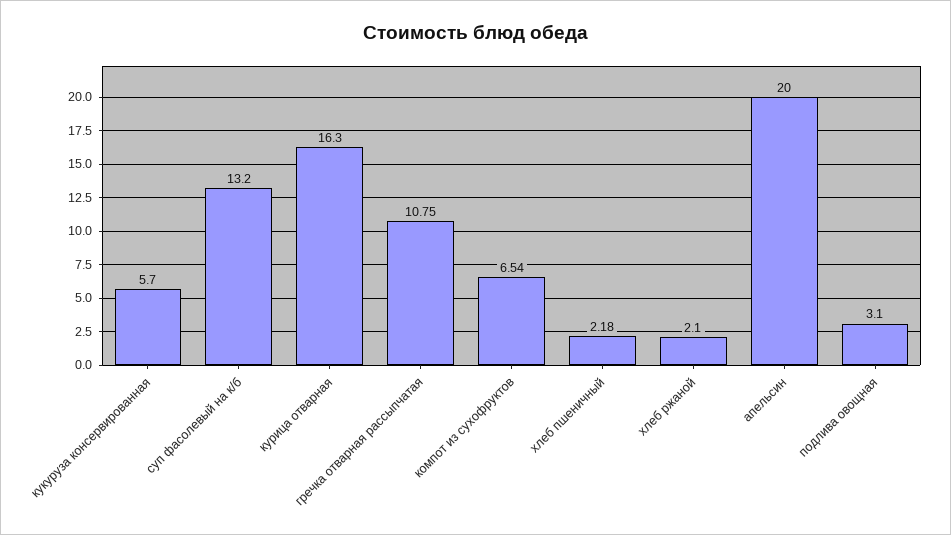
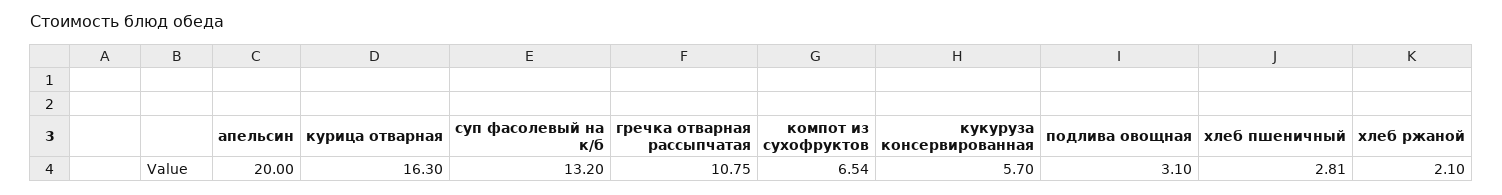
хлеб пшеничный: 2.18 -> 2.81

